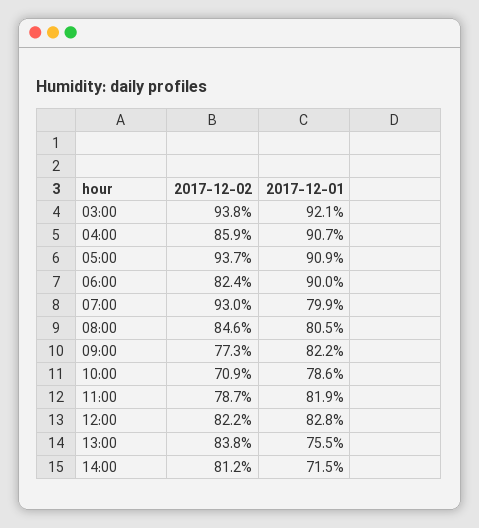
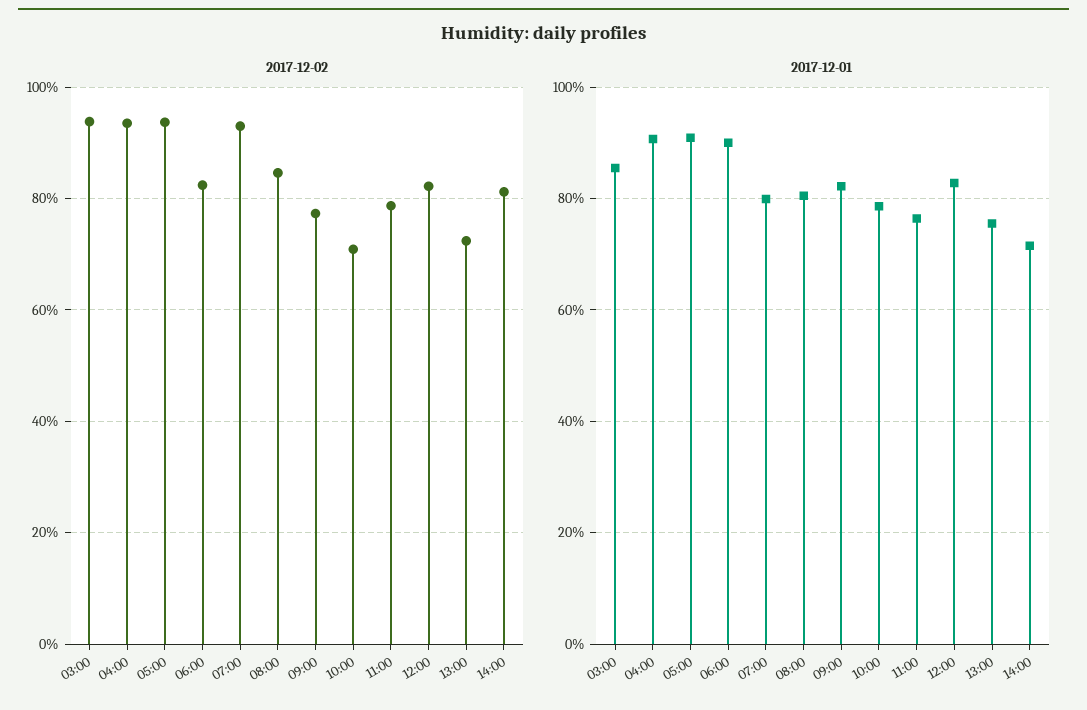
2017-12-01, 03:00: 92.1 -> 86
2017-12-02, 04:00: 85.9 -> 94
2017-12-01, 11:00: 81.9 -> 76
2017-12-02, 13:00: 83.8 -> 72

